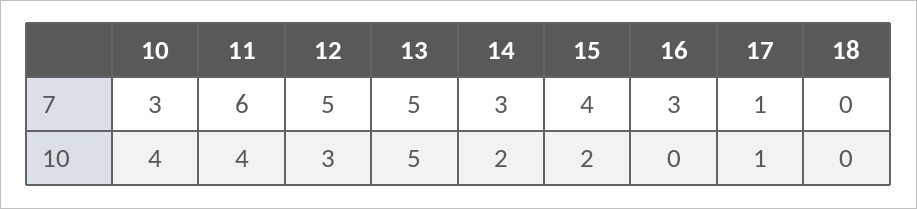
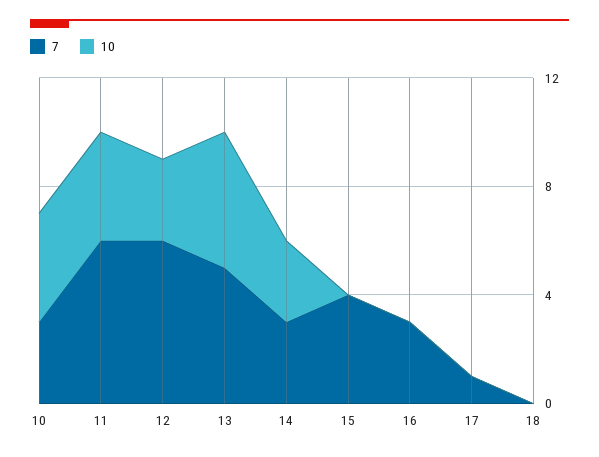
7, 12: 5 -> 6
10, 14: 2 -> 3
10, 15: 2 -> 0
10, 17: 1 -> 0

